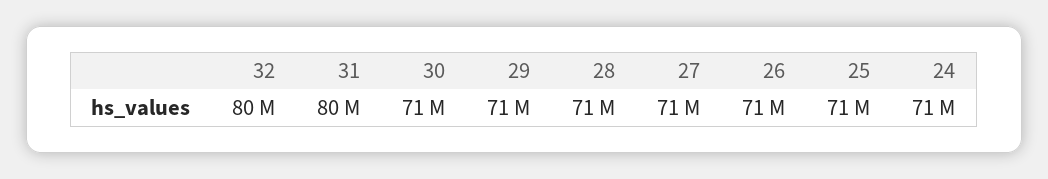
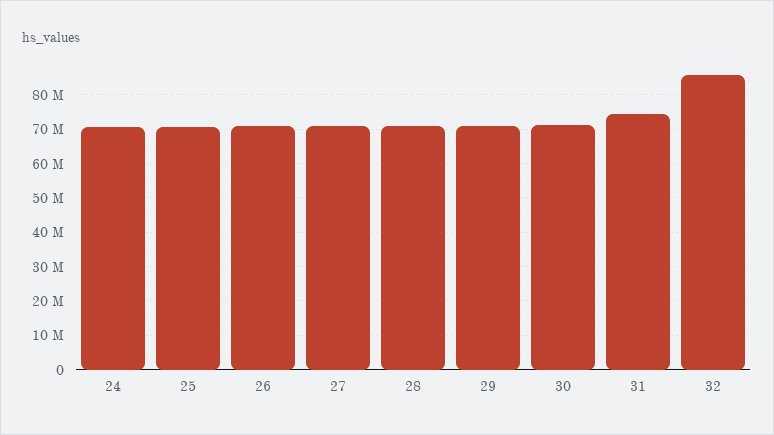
32: 80000000 -> 86000000
31: 80000000 -> 74000000

